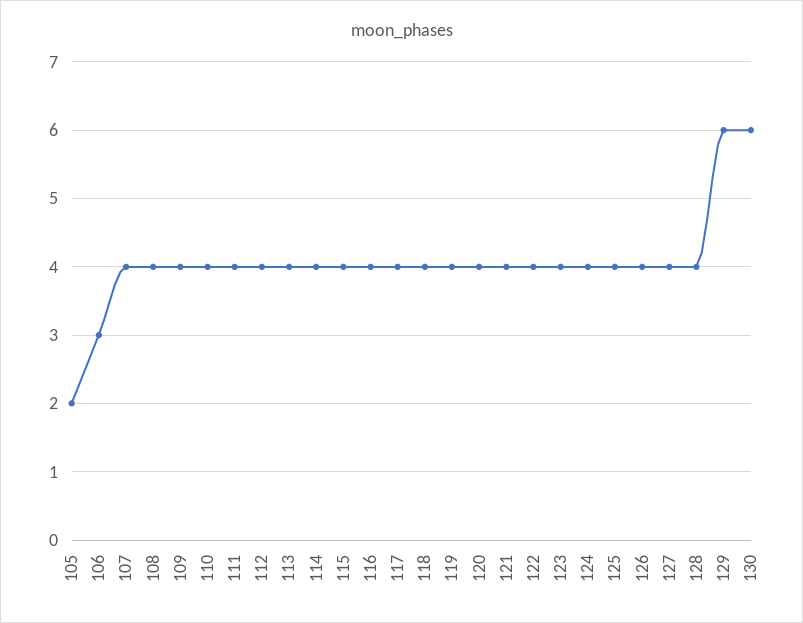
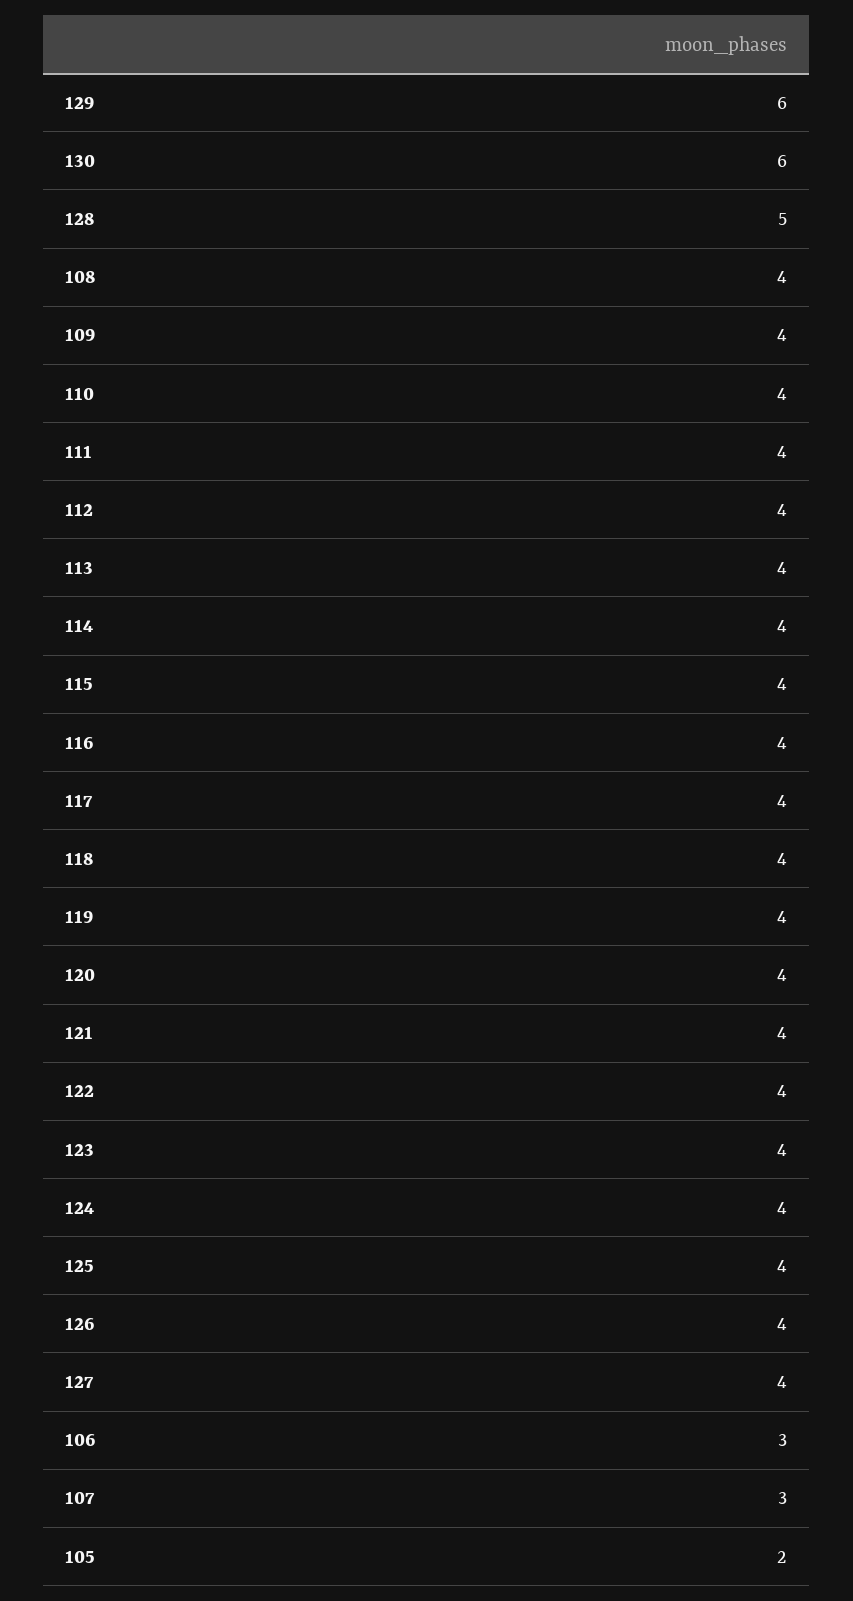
107: 4 -> 3
128: 4 -> 5

